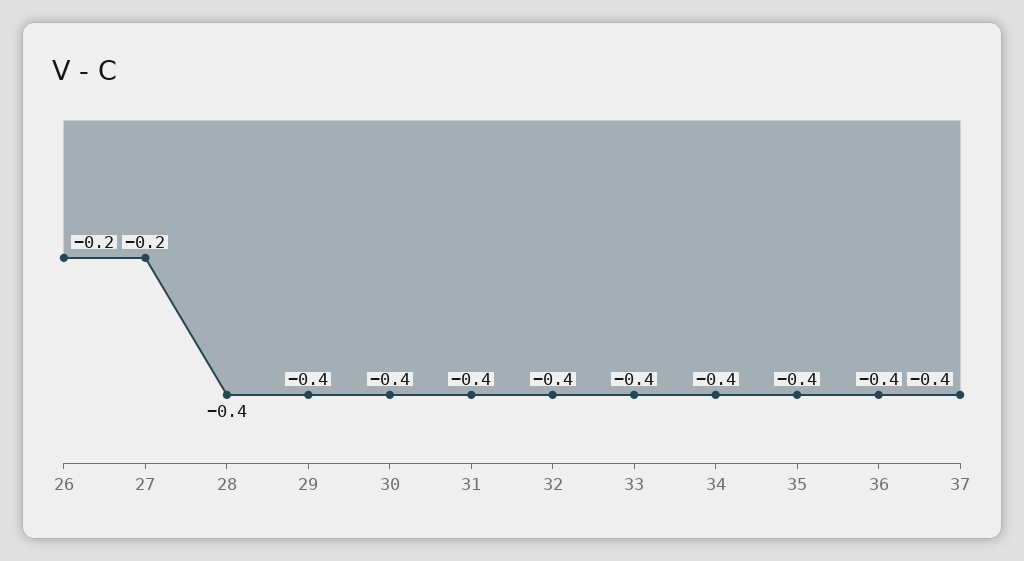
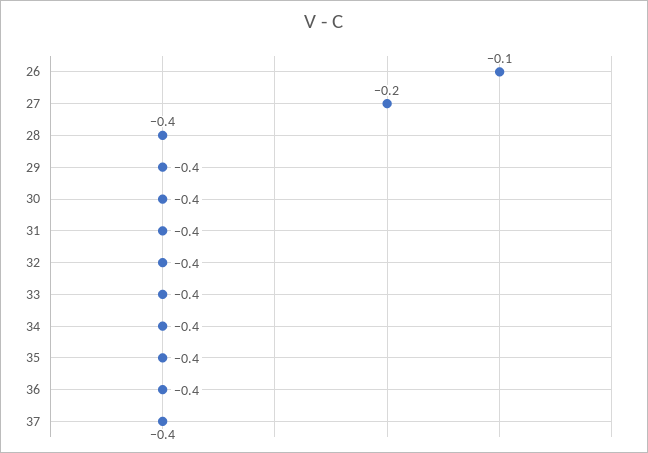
26: -0.2 -> -0.1

